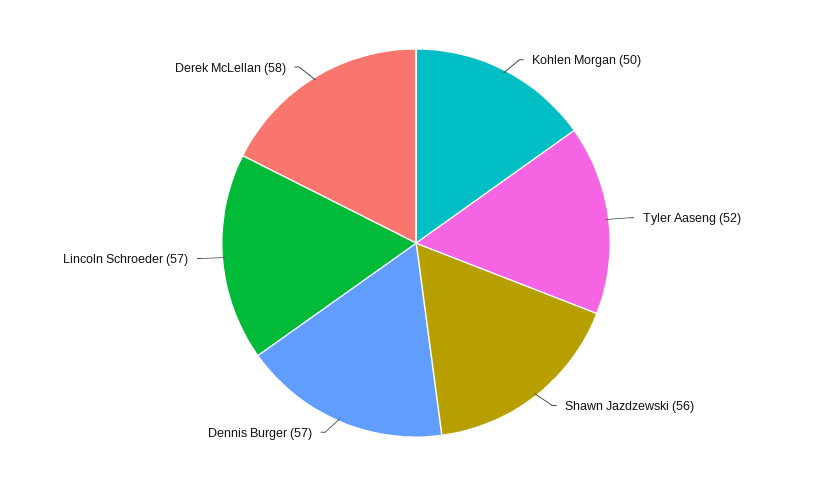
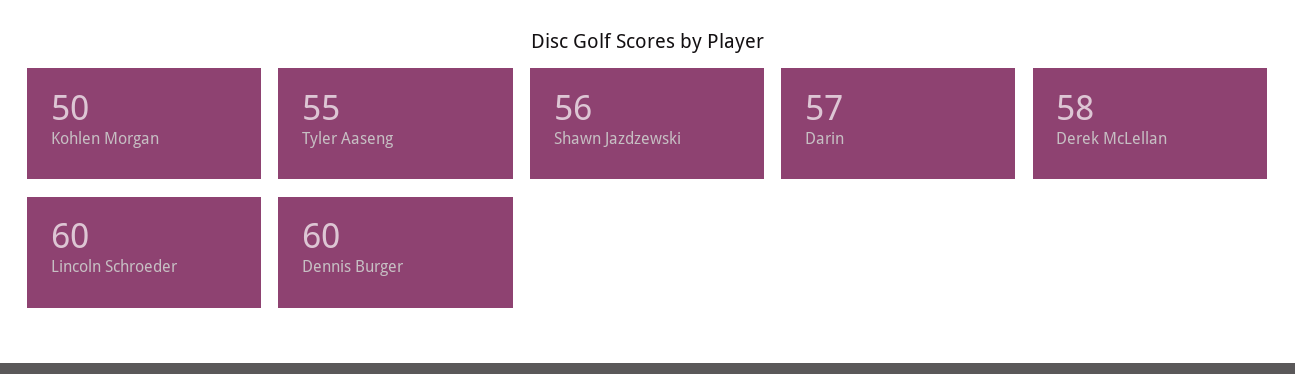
Tyler Aaseng: 52 -> 55
Dennis Burger: 57 -> 60
Lincoln Schroeder: 57 -> 60
Darin: none -> 57

